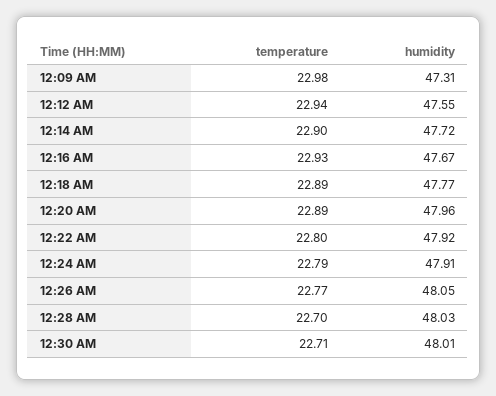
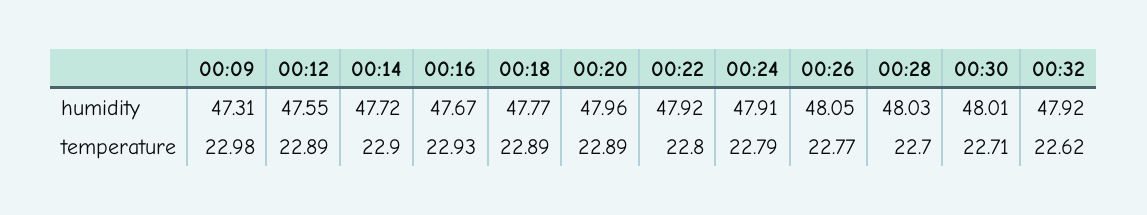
temperature, 12:12 AM: 22.94 -> 22.89
humidity, 00:32: none -> 47.92
temperature, 00:32: none -> 22.62

